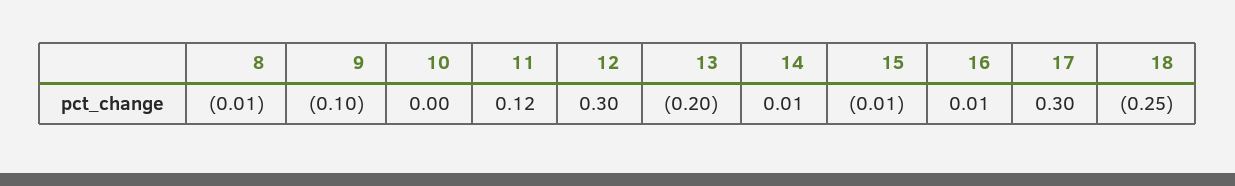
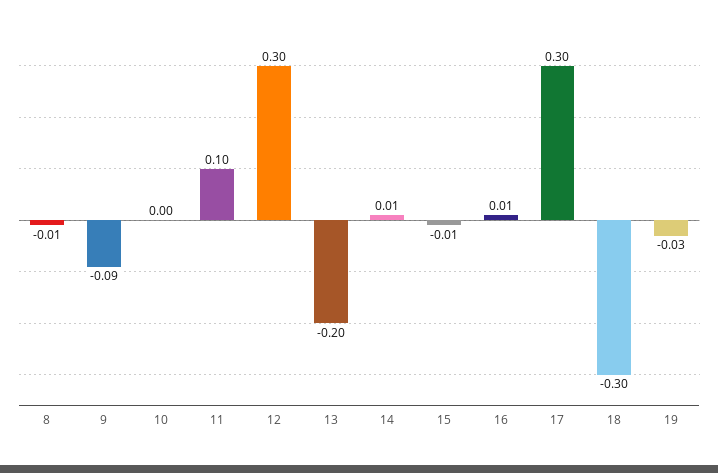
9: -0.1 -> -0.09
11: 0.12 -> 0.1
18: -0.25 -> -0.3
19: none -> -0.03

